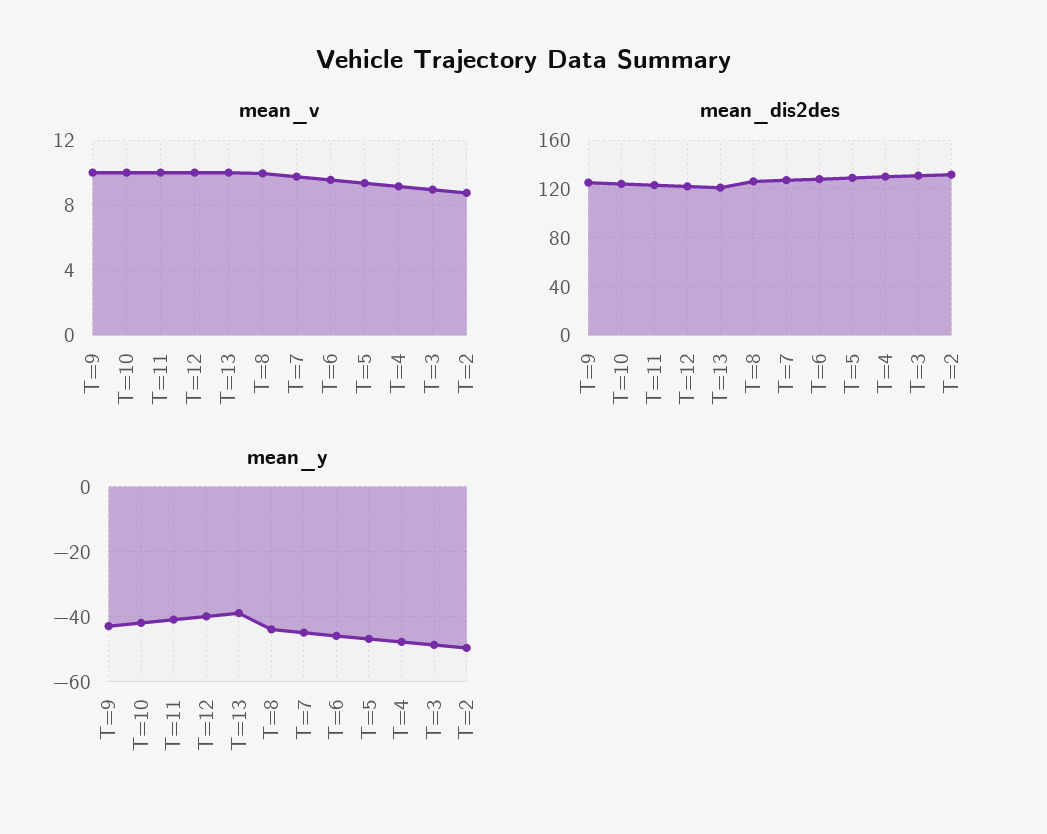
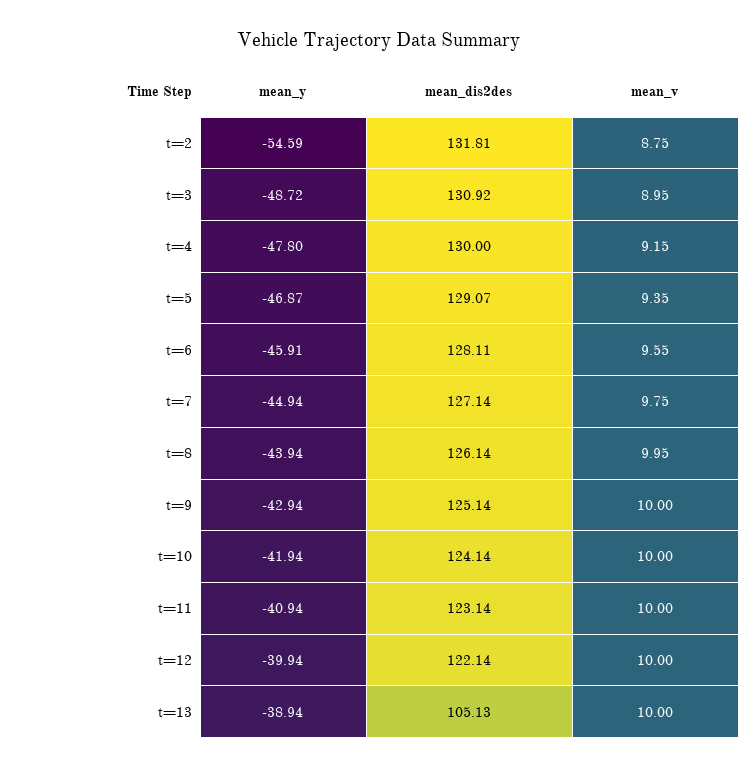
mean_dis2des, T=13: 120 -> 105.13
mean_y, T=2: -50 -> -54.59

